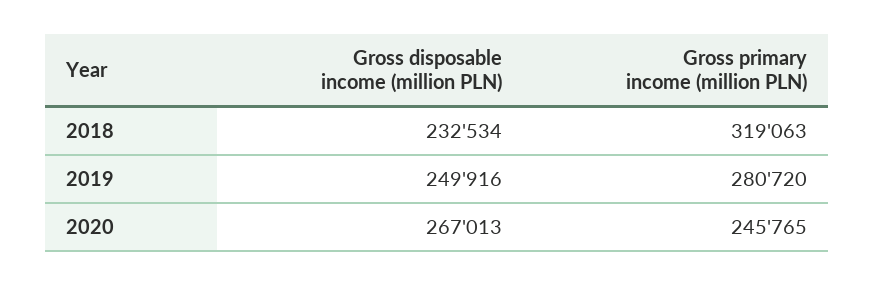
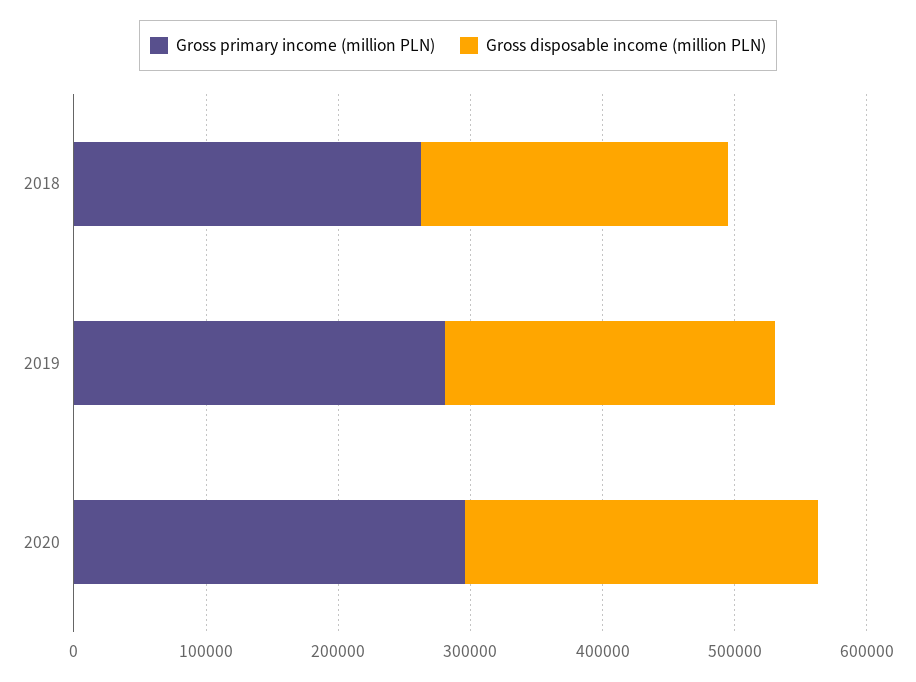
Gross primary income (million PLN), 2018: 319063 -> 260000
Gross primary income (million PLN), 2020: 245765 -> 300000

